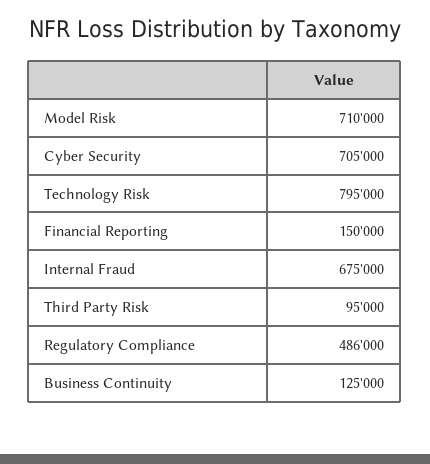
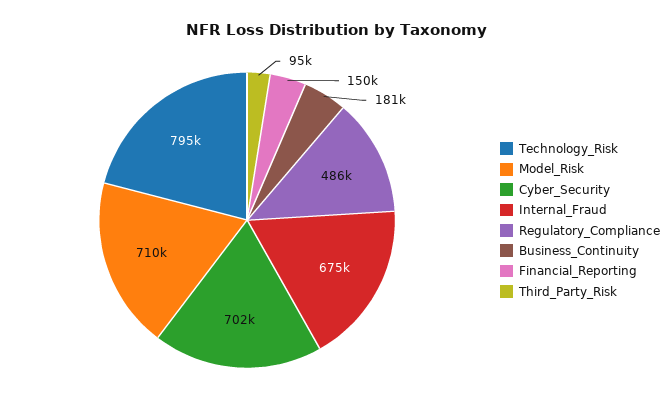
Cyber Security: 705000 -> 702000
Business Continuity: 125000 -> 181000

